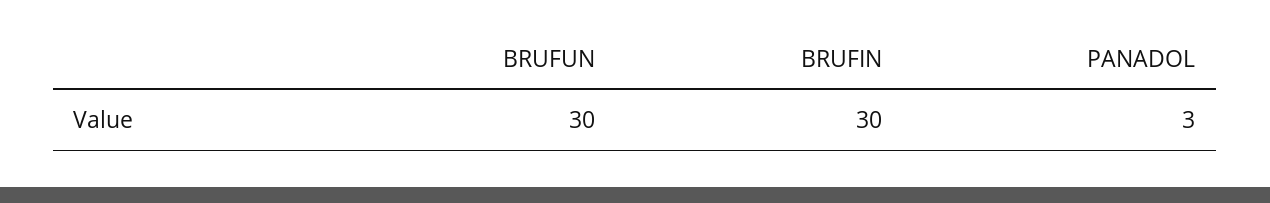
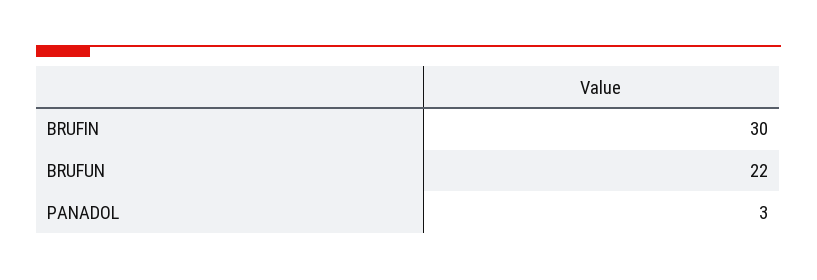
BRUFUN: 30 -> 22

